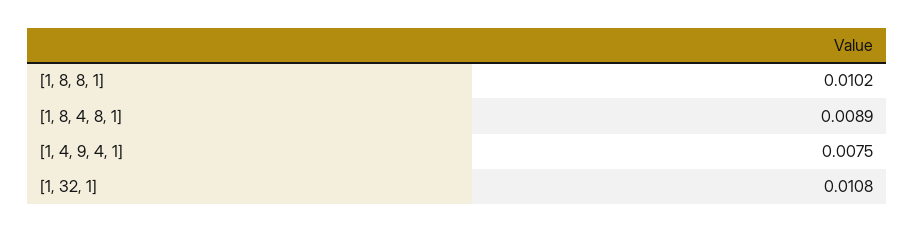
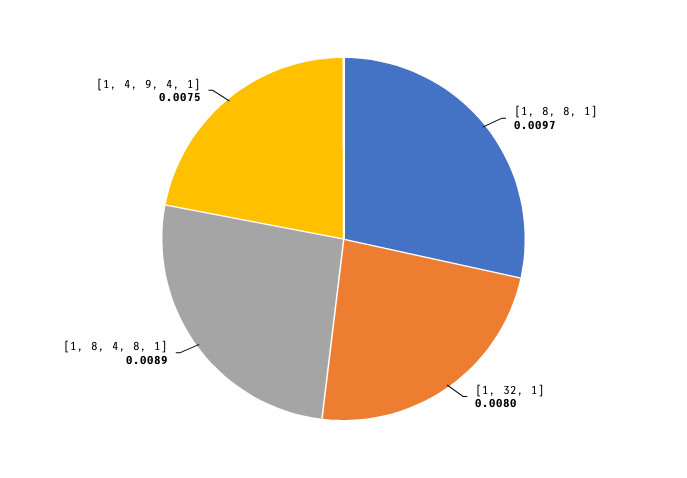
[1, 8, 8, 1]: 0.0102 -> 0.0097
[1, 32, 1]: 0.0108 -> 0.008

